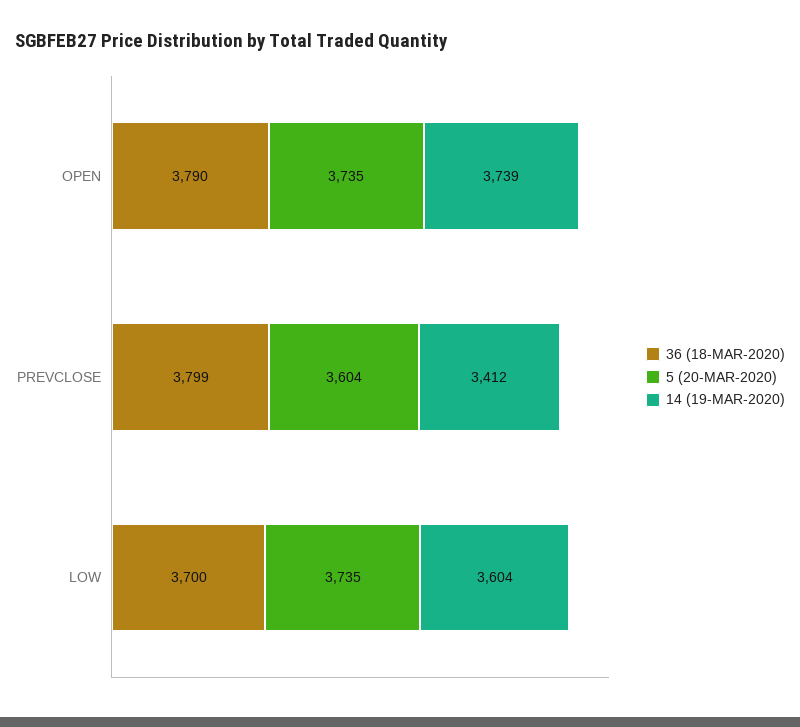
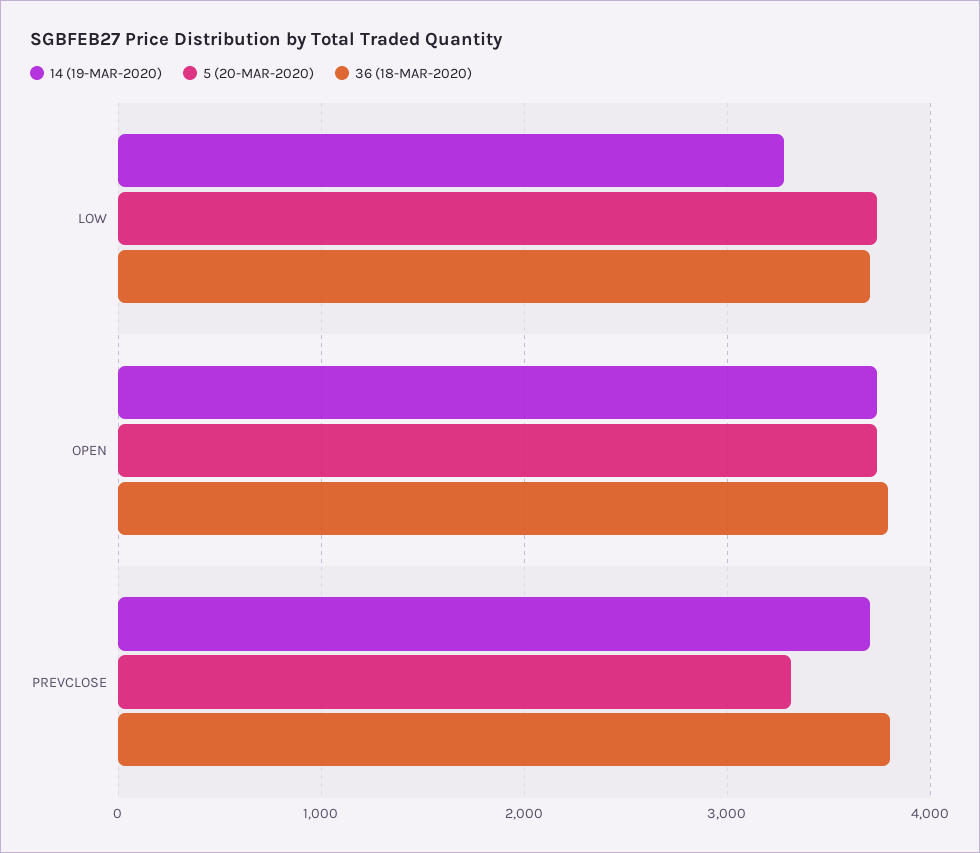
5 (20-MAR-2020), PREVCLOSE: 3604 -> 3300
14 (19-MAR-2020), PREVCLOSE: 3412 -> 3700
14 (19-MAR-2020), LOW: 3604 -> 3300

